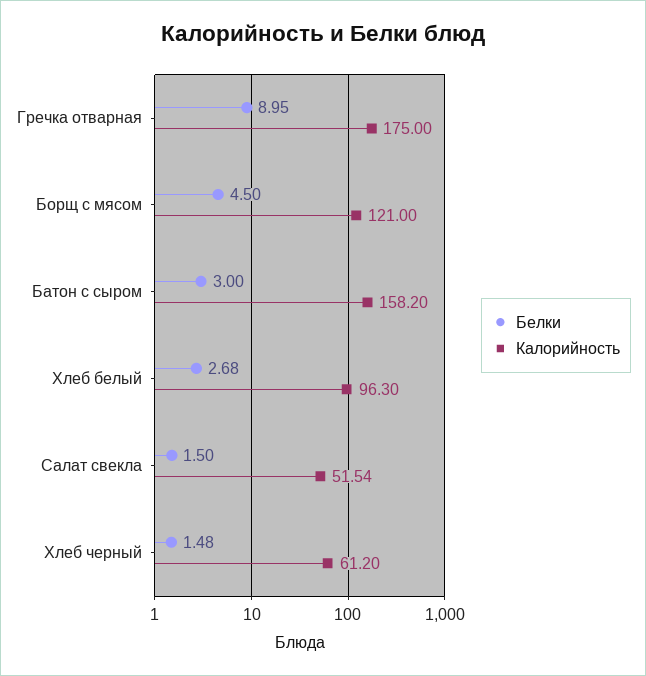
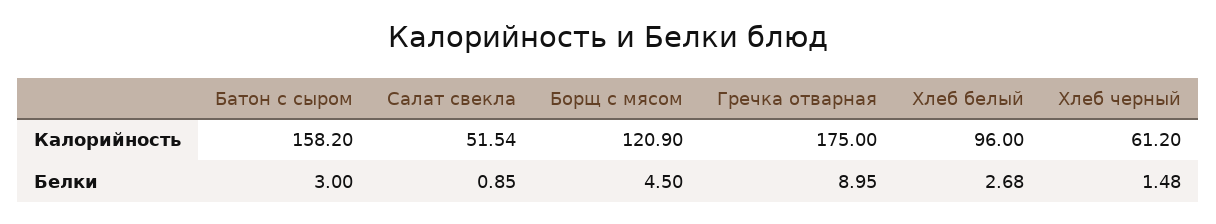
Калорийность, Борщ с мясом: 121 -> 120.9
Калорийность, Хлеб белый: 96.3 -> 96
Белки, Салат свекла: 1.5 -> 0.85

